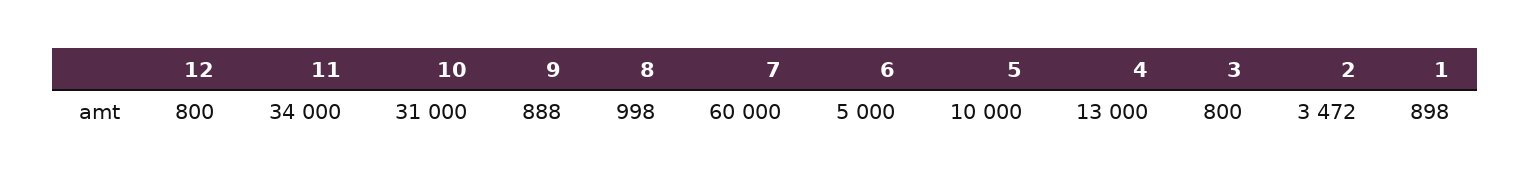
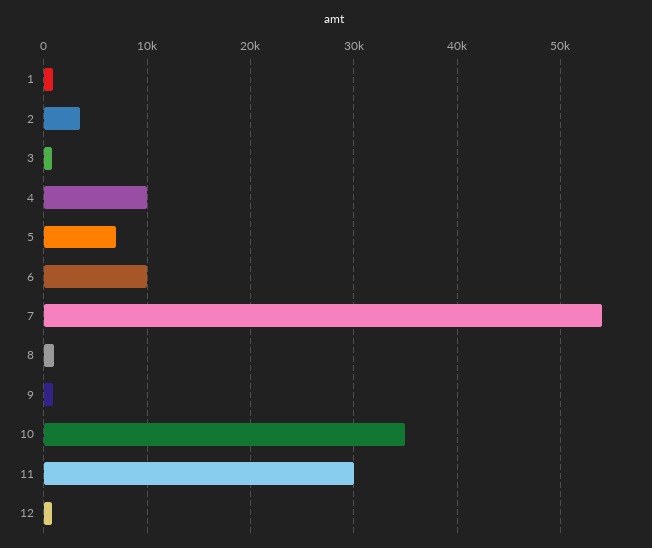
11: 34000 -> 30000
10: 31000 -> 35000
7: 60000 -> 54000
6: 5000 -> 10000
5: 10000 -> 7000
4: 13000 -> 10000

